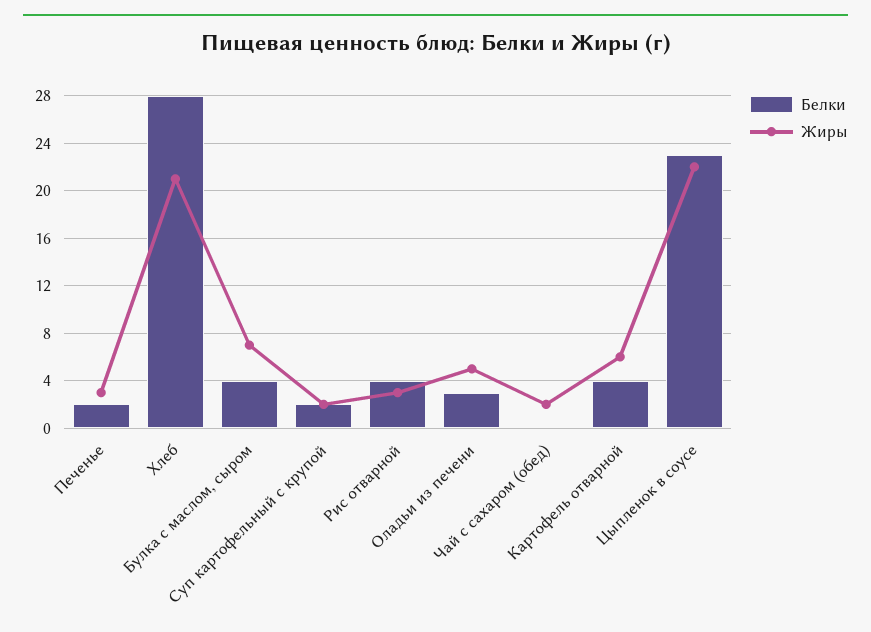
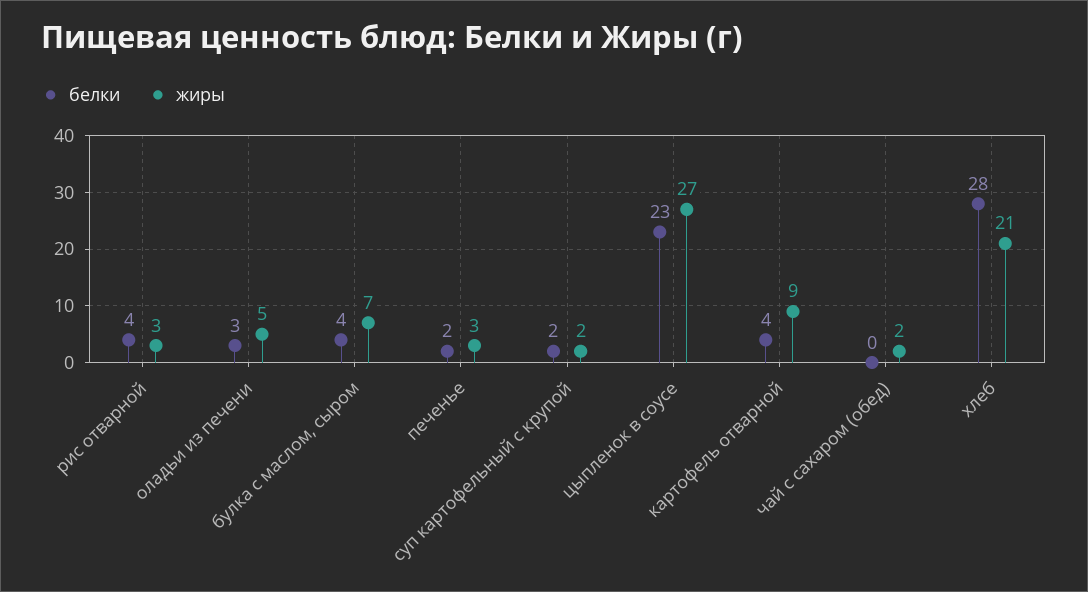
Жиры, Картофель отварной: 6 -> 9
Жиры, Цыпленок в соусе: 22 -> 27

